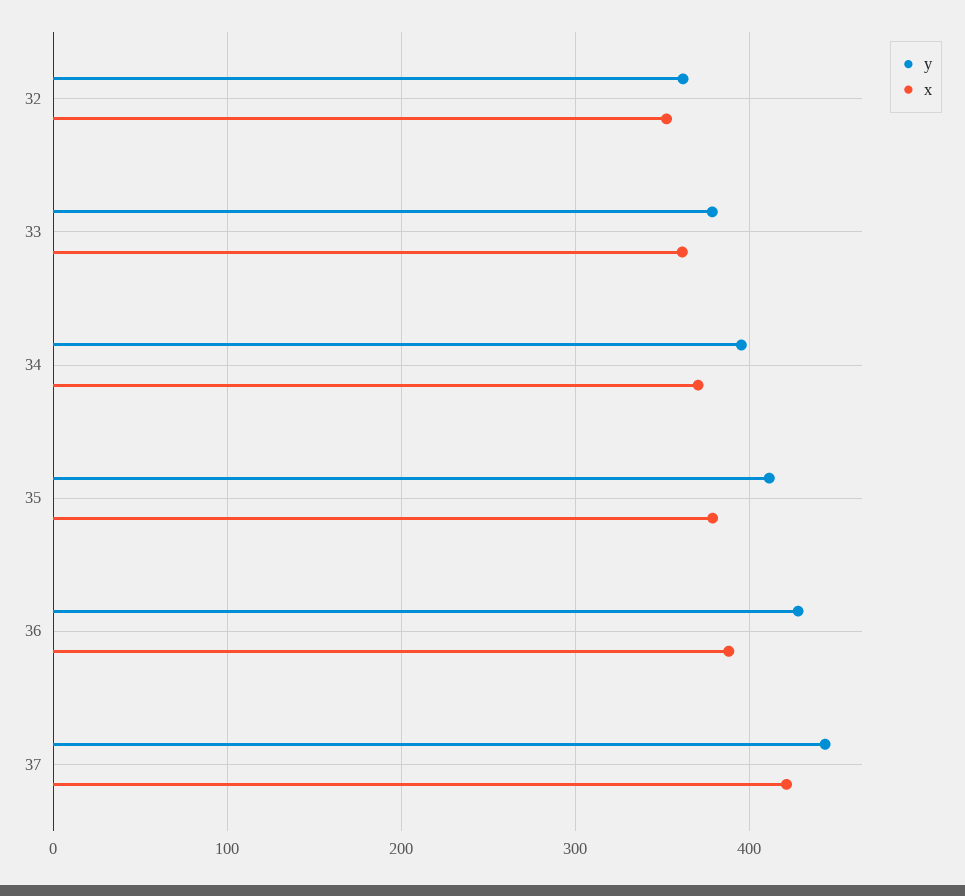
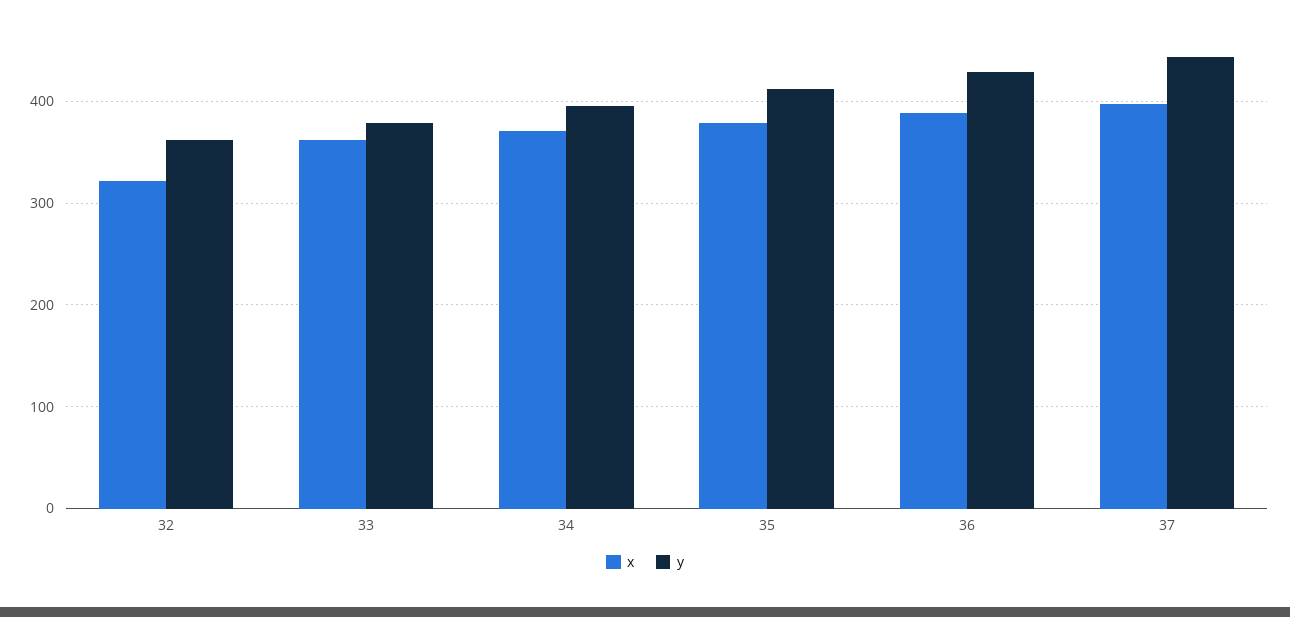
x, 32: 350 -> 320
x, 37: 420 -> 400

